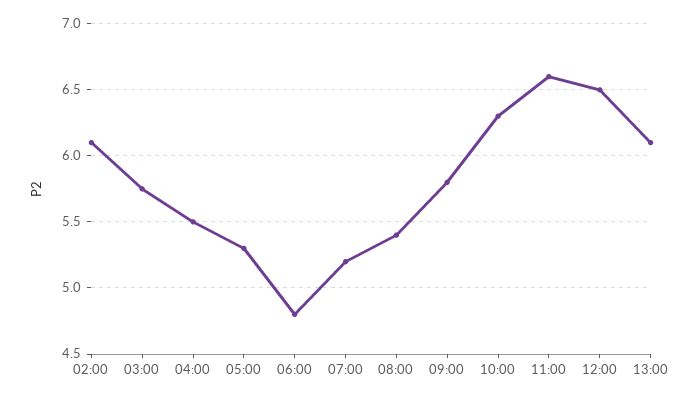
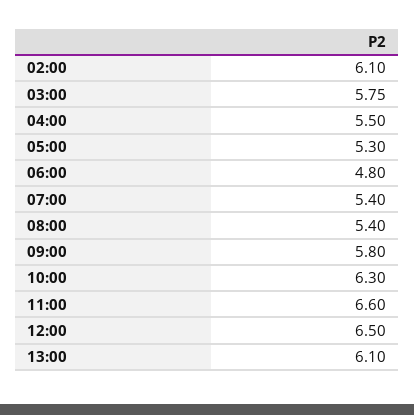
07:00: 5.2 -> 5.4

